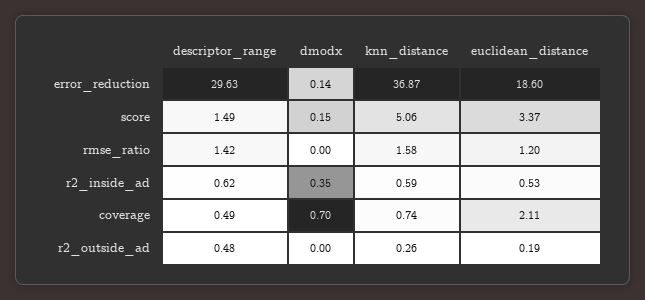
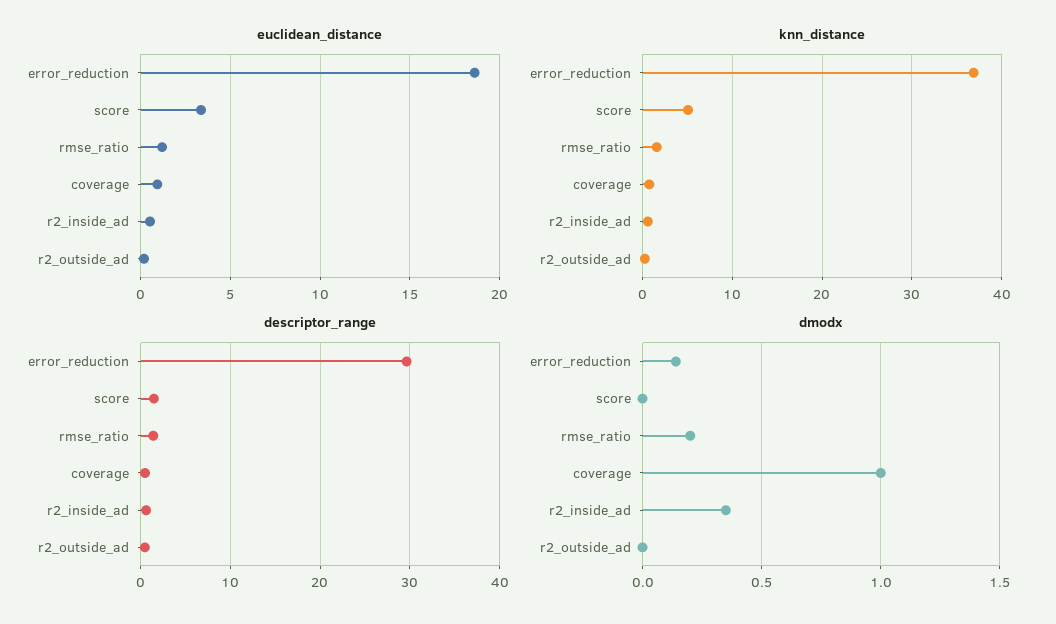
dmodx, score: 0.15 -> 0
dmodx, rmse_ratio: 0 -> 0.2
dmodx, coverage: 0.7 -> 1
euclidean_distance, coverage: 2.11 -> 1

